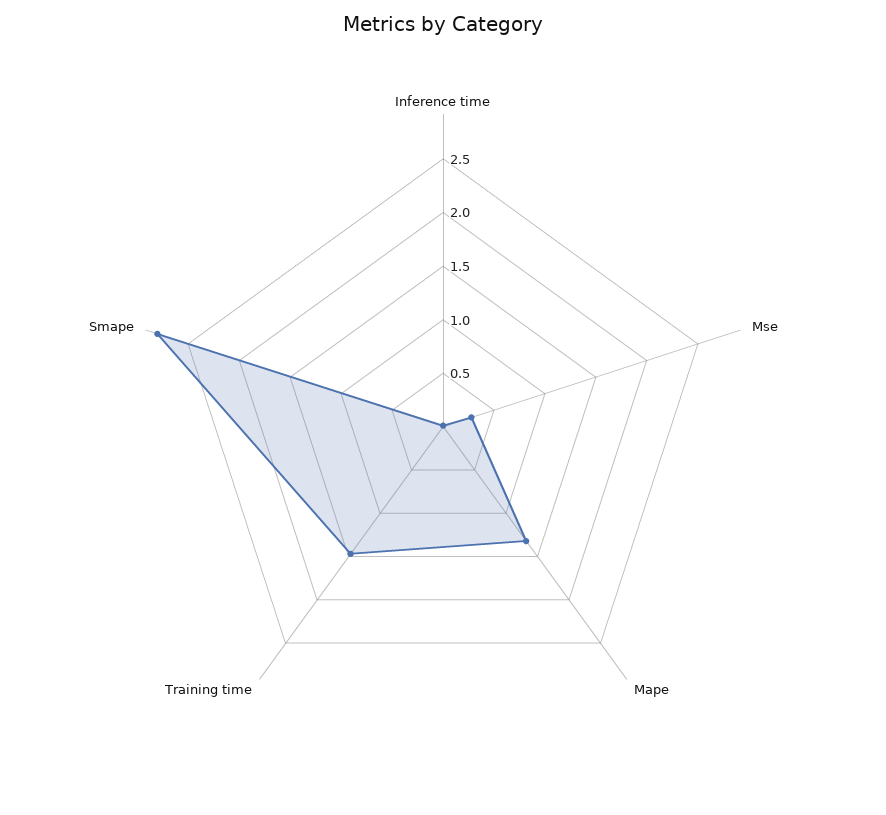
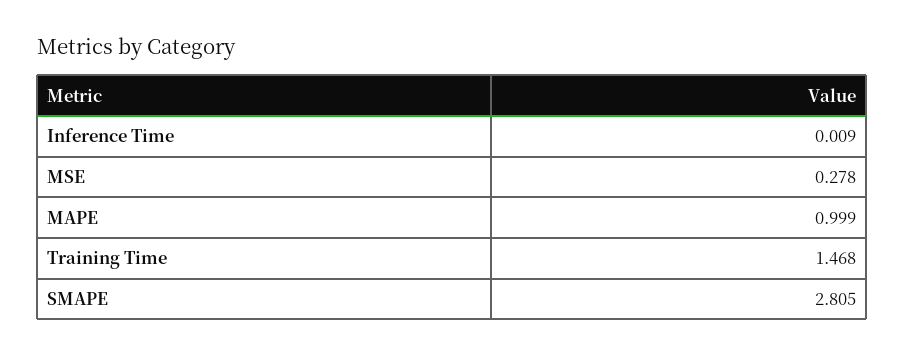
Mape: 1.3 -> 0.999

